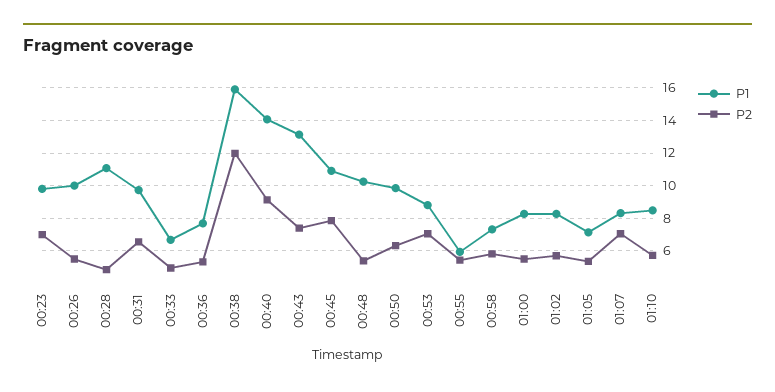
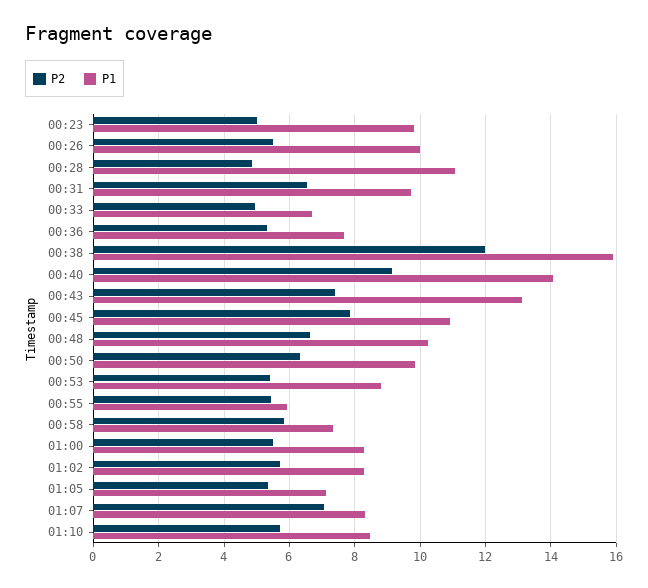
P2, 00:23: 7 -> 5
P2, 00:48: 5.5 -> 6.6
P2, 00:53: 7 -> 5.4

